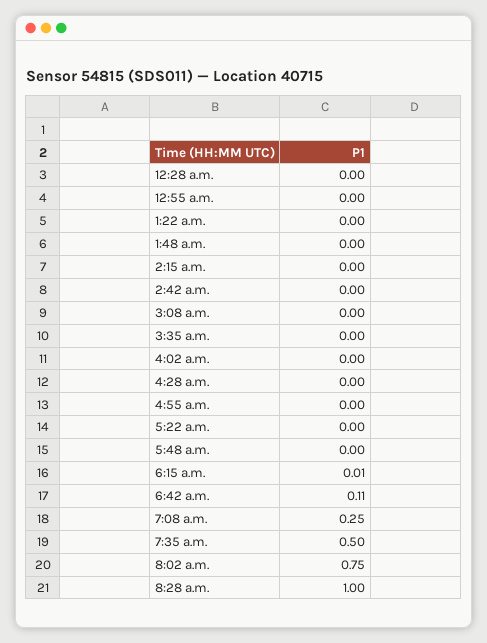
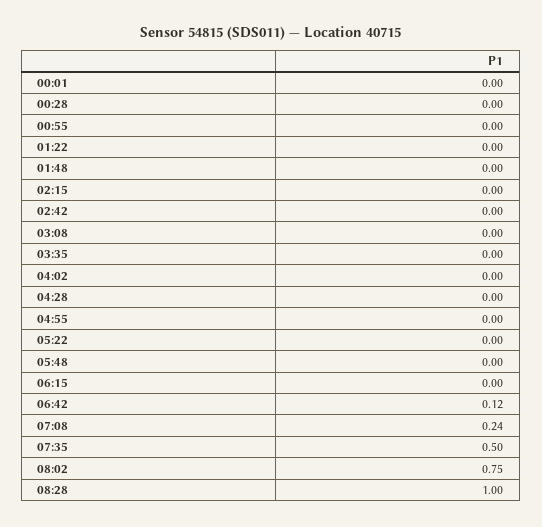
6:15 a.m.: 0.01 -> 0
6:42 a.m.: 0.11 -> 0.12
7:08 a.m.: 0.25 -> 0.24
00:01: none -> 0

